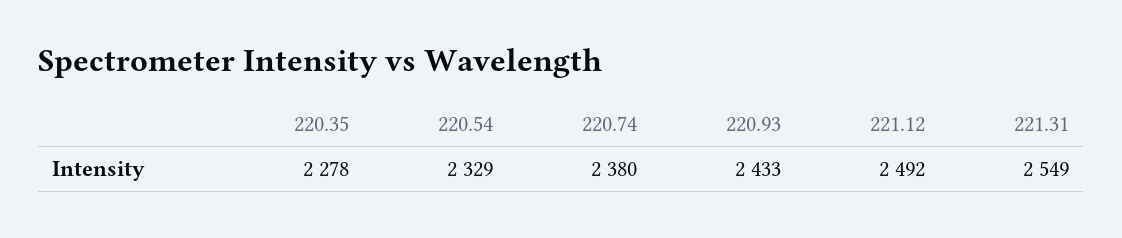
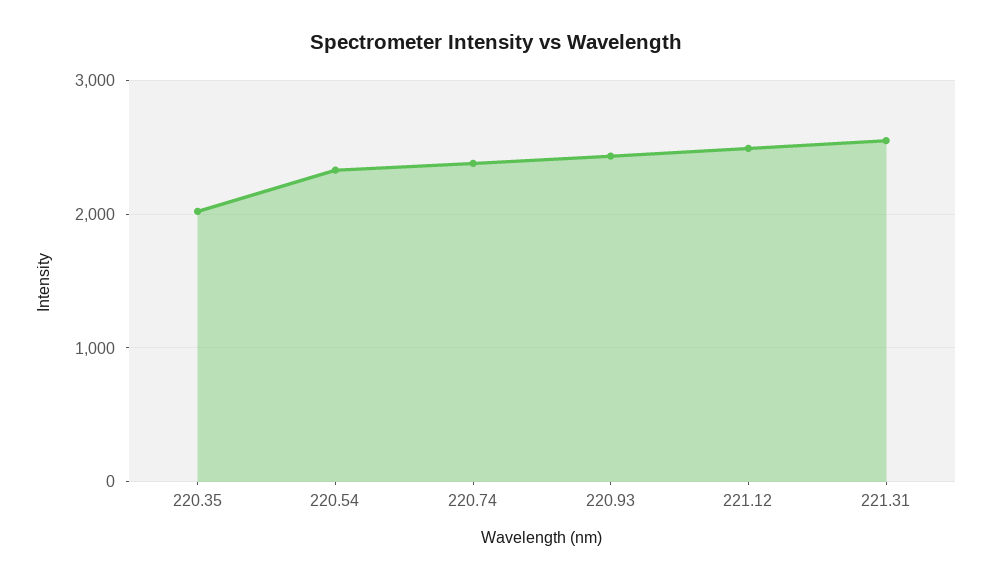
220.35: 2278 -> 2000

